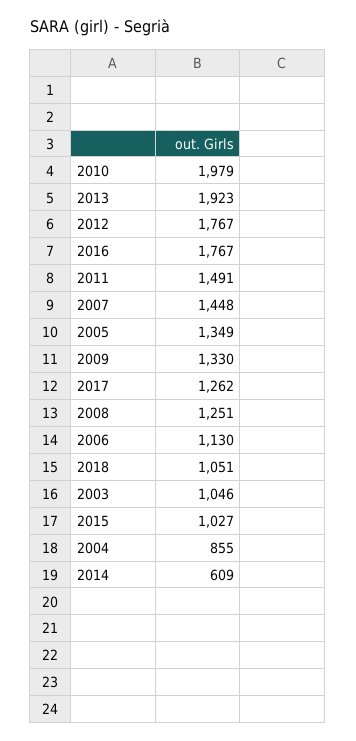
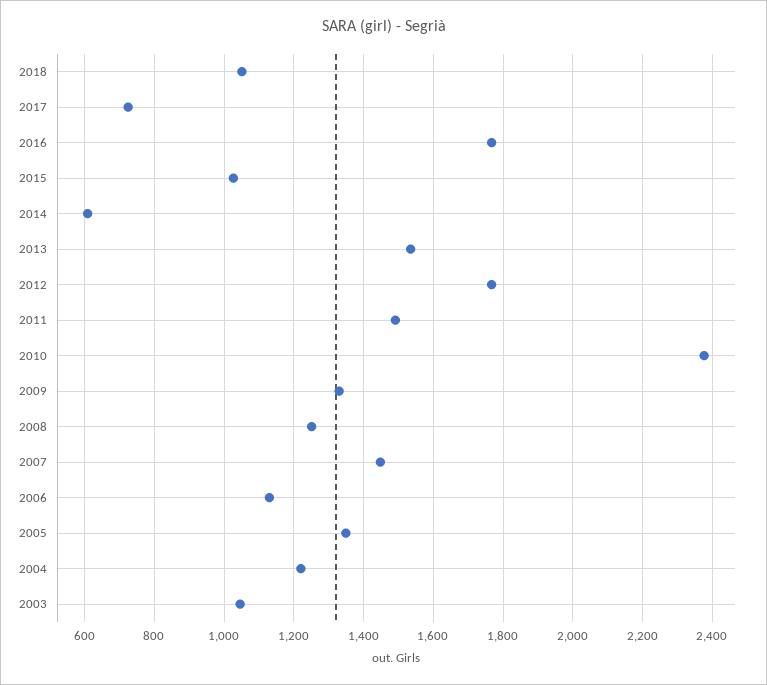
2010: 1979 -> 2380
2013: 1923 -> 1540
2017: 1262 -> 720
2004: 855 -> 1220

